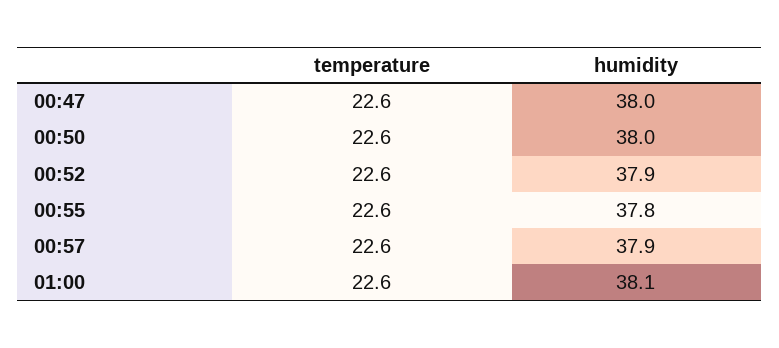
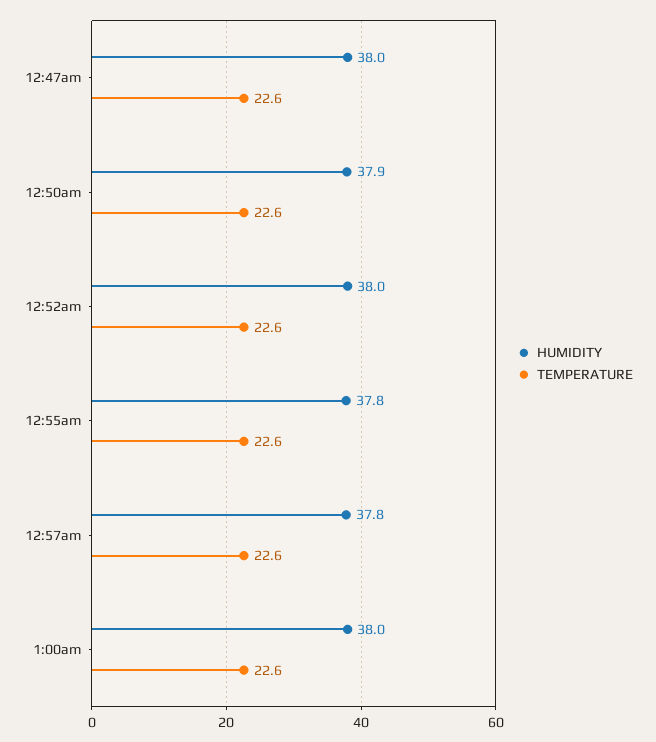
humidity, 00:50: 38 -> 37.9
humidity, 00:52: 37.9 -> 38
humidity, 00:57: 37.9 -> 37.8
humidity, 01:00: 38.1 -> 38

